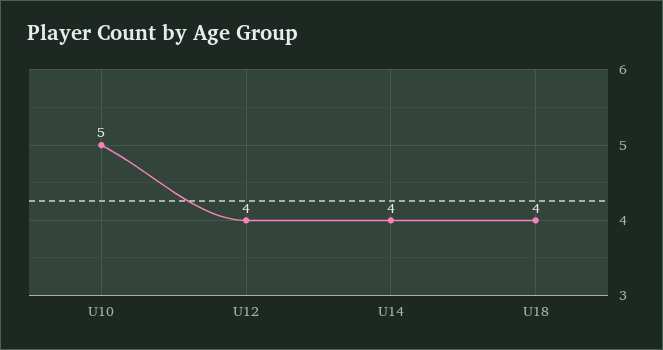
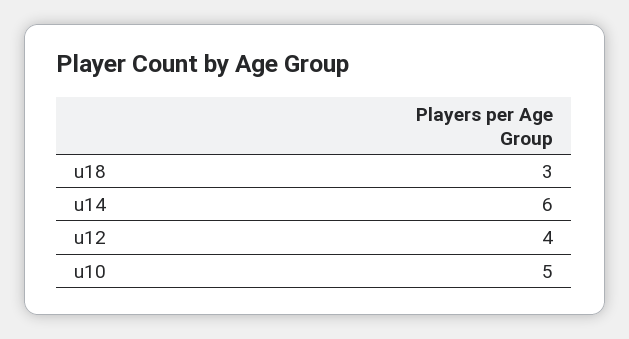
U14: 4 -> 6
U18: 4 -> 3

